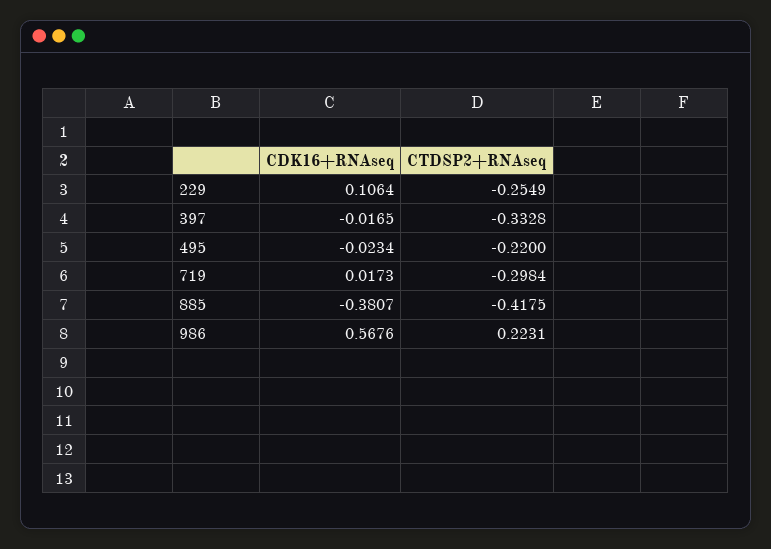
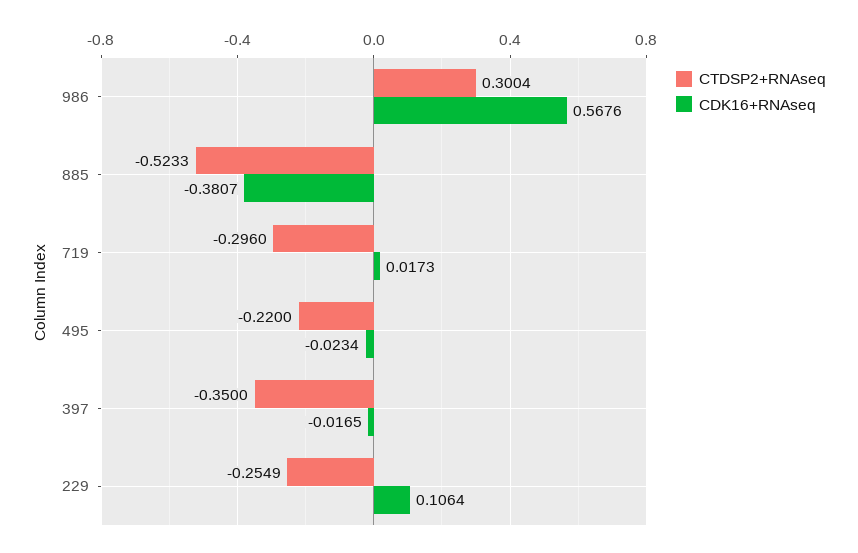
CTDSP2+RNAseq, 397: -0.3328 -> -0.35
CTDSP2+RNAseq, 719: -0.2984 -> -0.296
CTDSP2+RNAseq, 885: -0.4175 -> -0.5233
CTDSP2+RNAseq, 986: 0.2231 -> 0.3004

